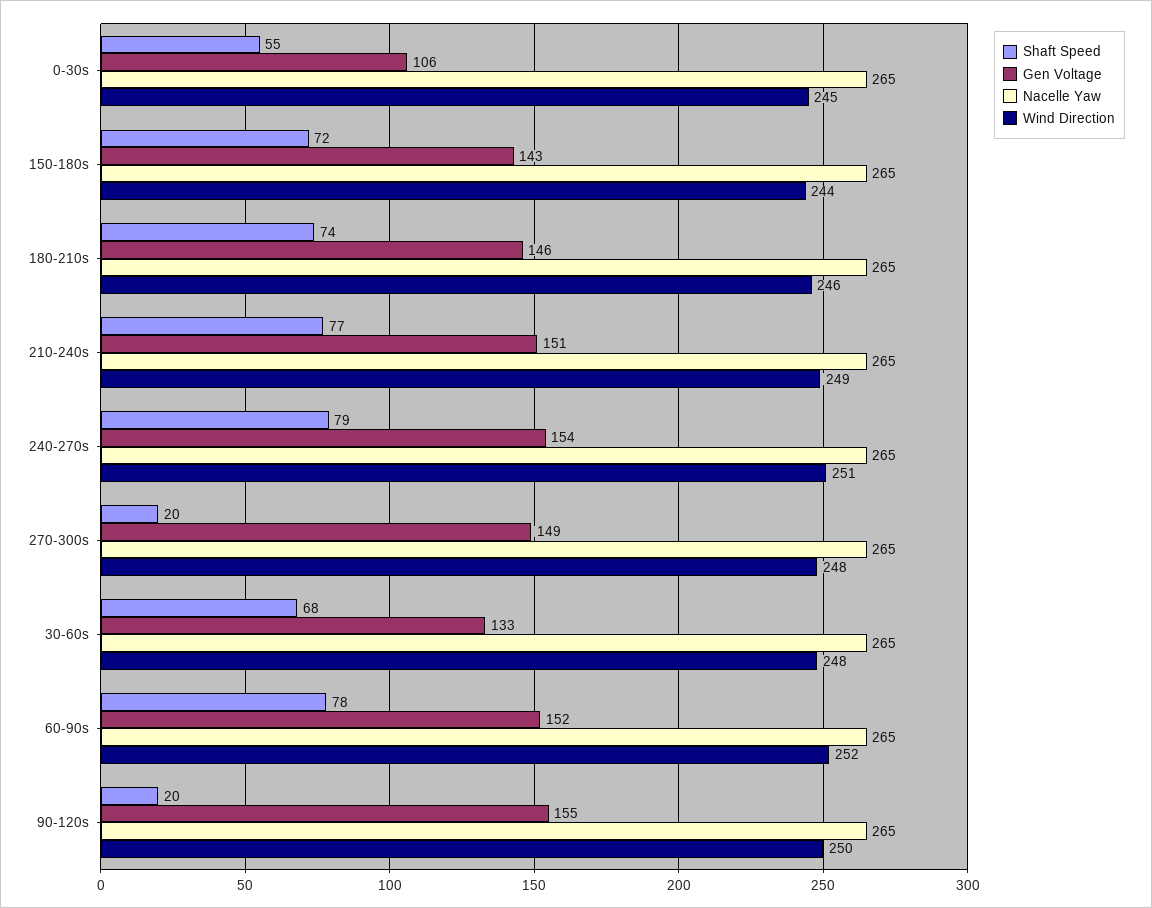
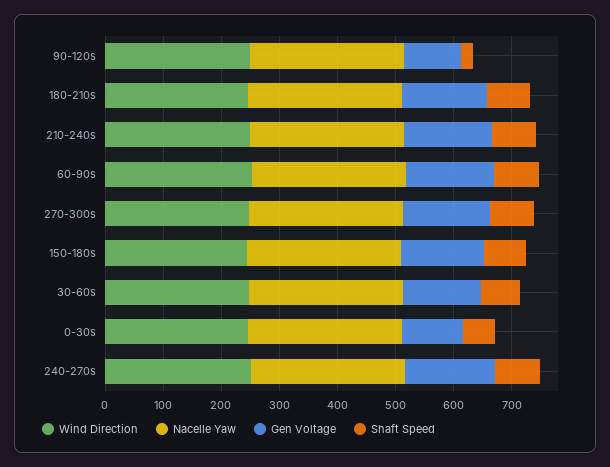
Shaft Speed, 270-300s: 20 -> 80
Gen Voltage, 90-120s: 155 -> 100

